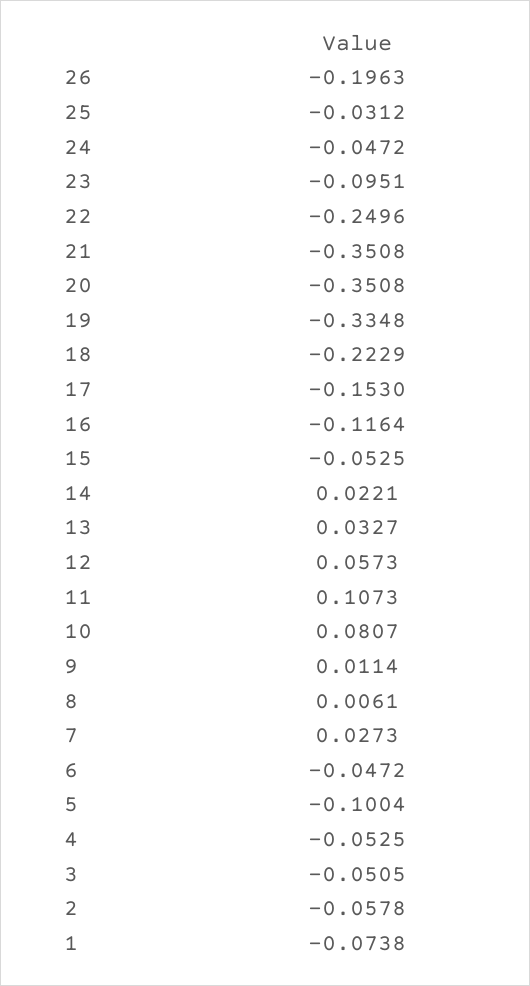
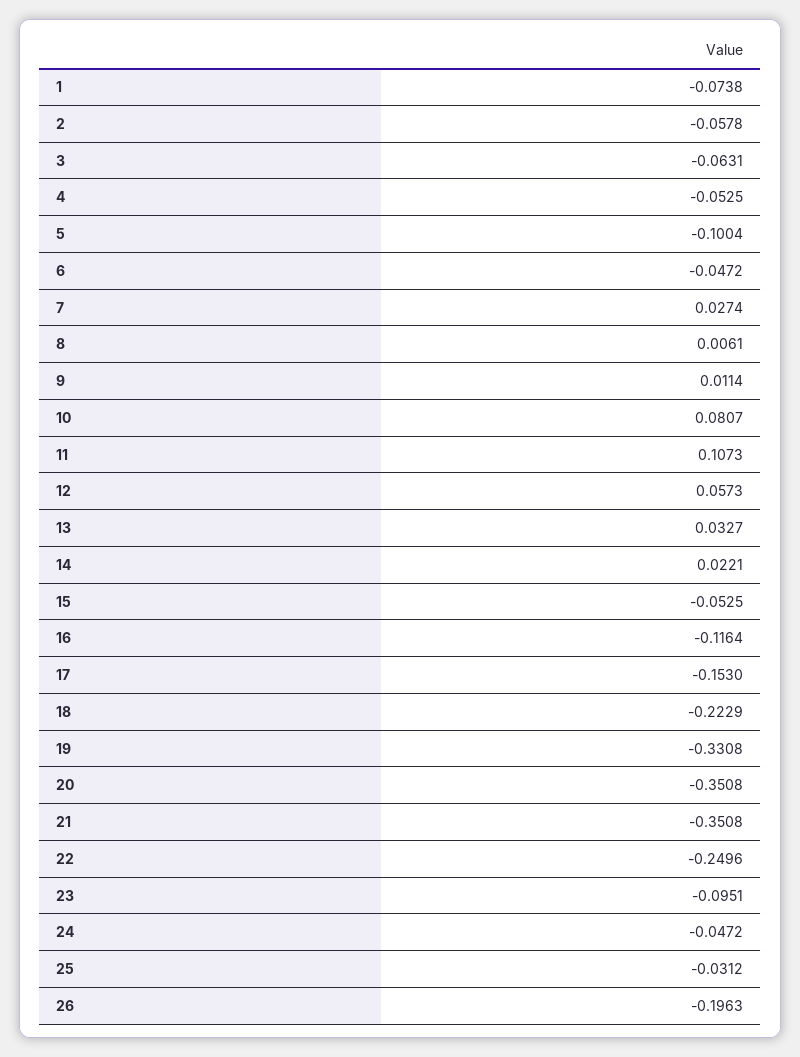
19: -0.3348 -> -0.3308
7: 0.0273 -> 0.0274
3: -0.0505 -> -0.0631

